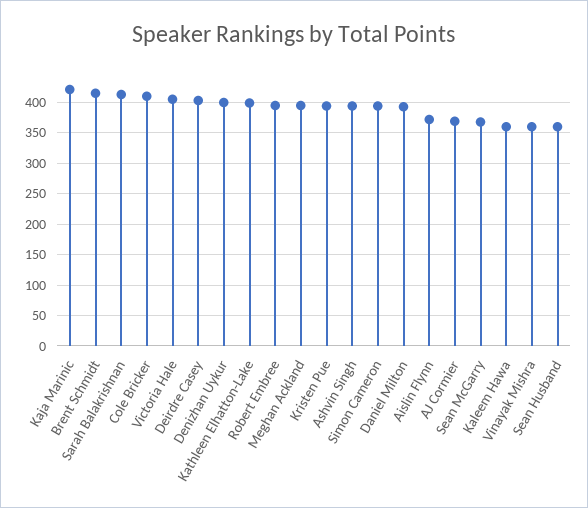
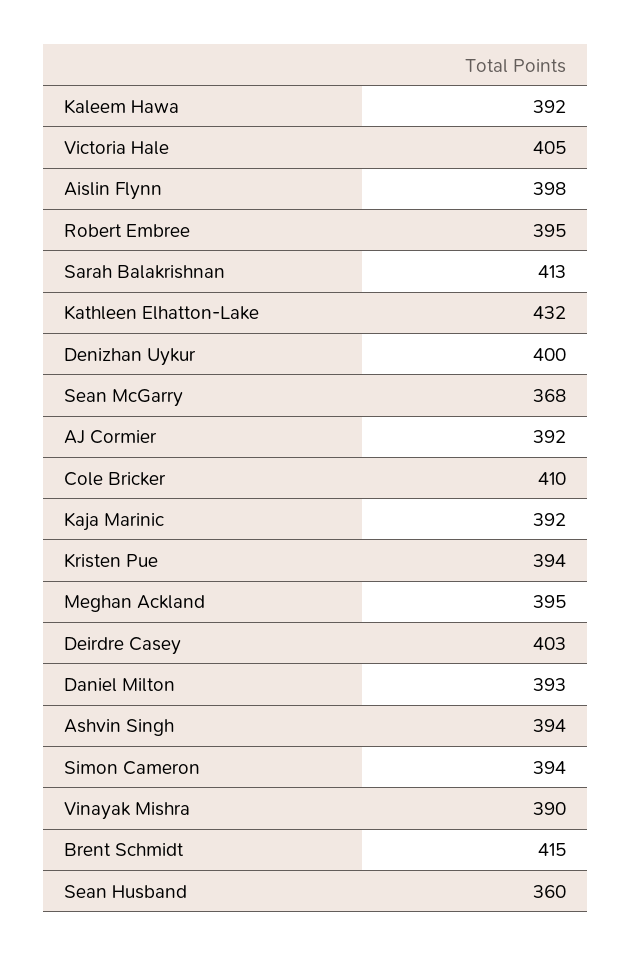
Kaja Marinic: 420 -> 392
Kathleen Elhatton-Lake: 400 -> 432
Aislin Flynn: 370 -> 398
AJ Cormier: 370 -> 392
Kaleem Hawa: 360 -> 392
Vinayak Mishra: 360 -> 390

